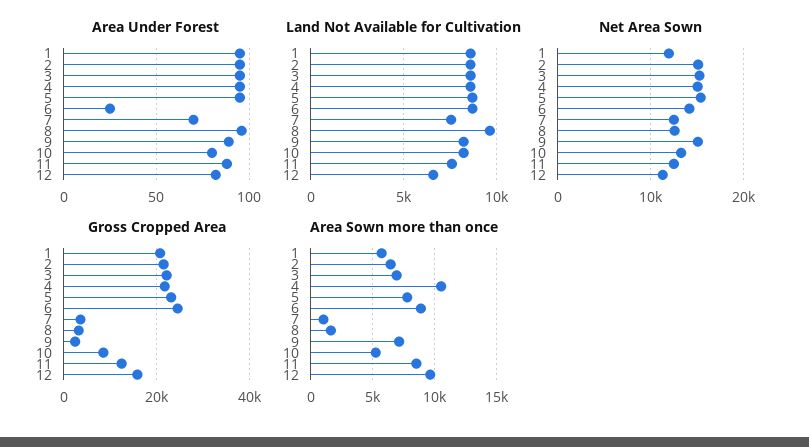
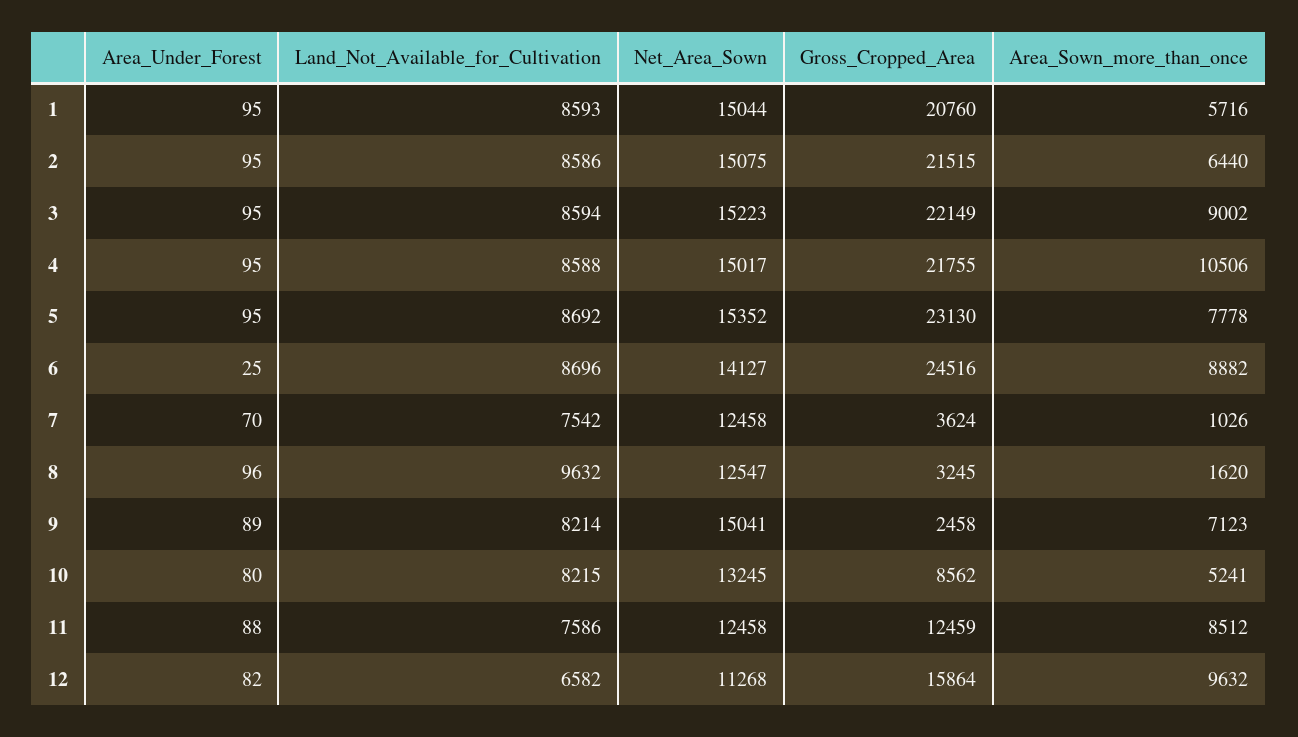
Net Area Sown, 1: 12000 -> 15044
Area Sown more than once, 3: 7000 -> 9002

